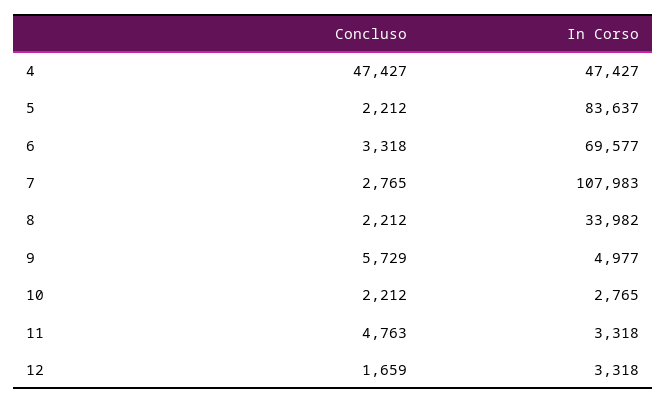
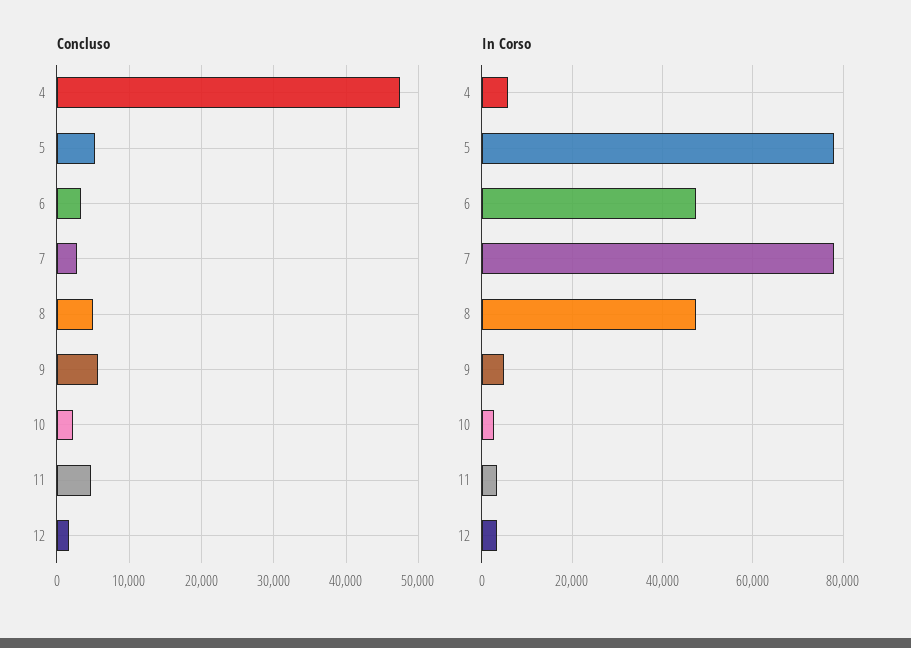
In Corso, 4: 47427 -> 6000
Concluso, 5: 2212 -> 5000
In Corso, 5: 83637 -> 78000
In Corso, 6: 69577 -> 48000
In Corso, 7: 107983 -> 78000
Concluso, 8: 2212 -> 5000
In Corso, 8: 33982 -> 48000

